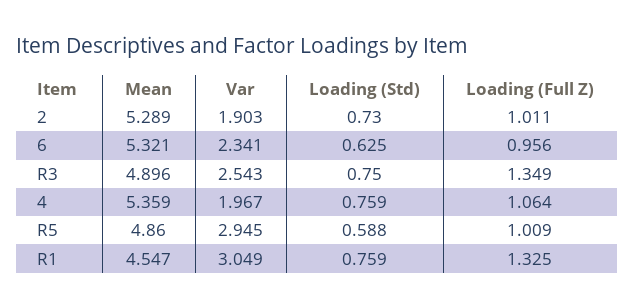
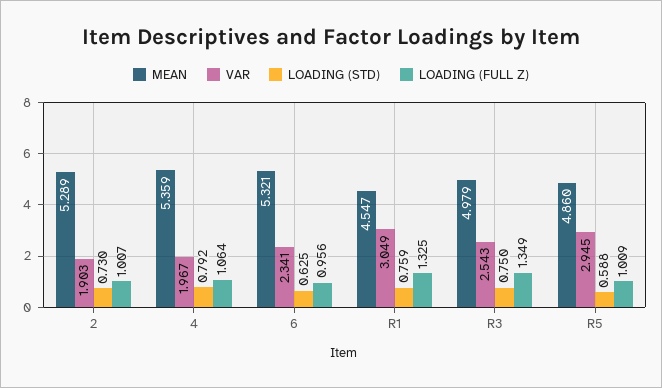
Loading (Full Z), 2: 1.011 -> 1.007
Mean, R3: 4.896 -> 4.979
Loading (Std), 4: 0.759 -> 0.792

